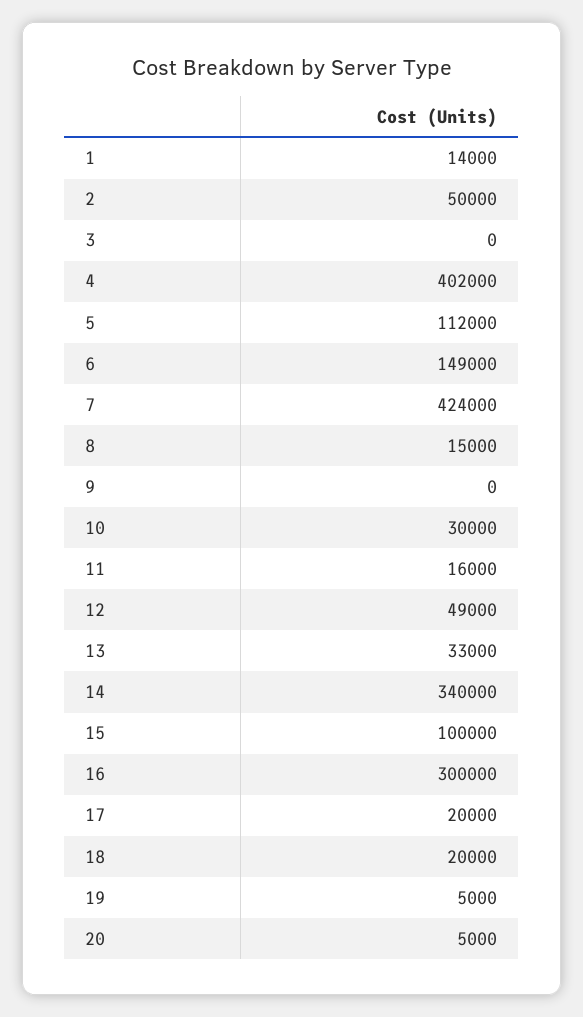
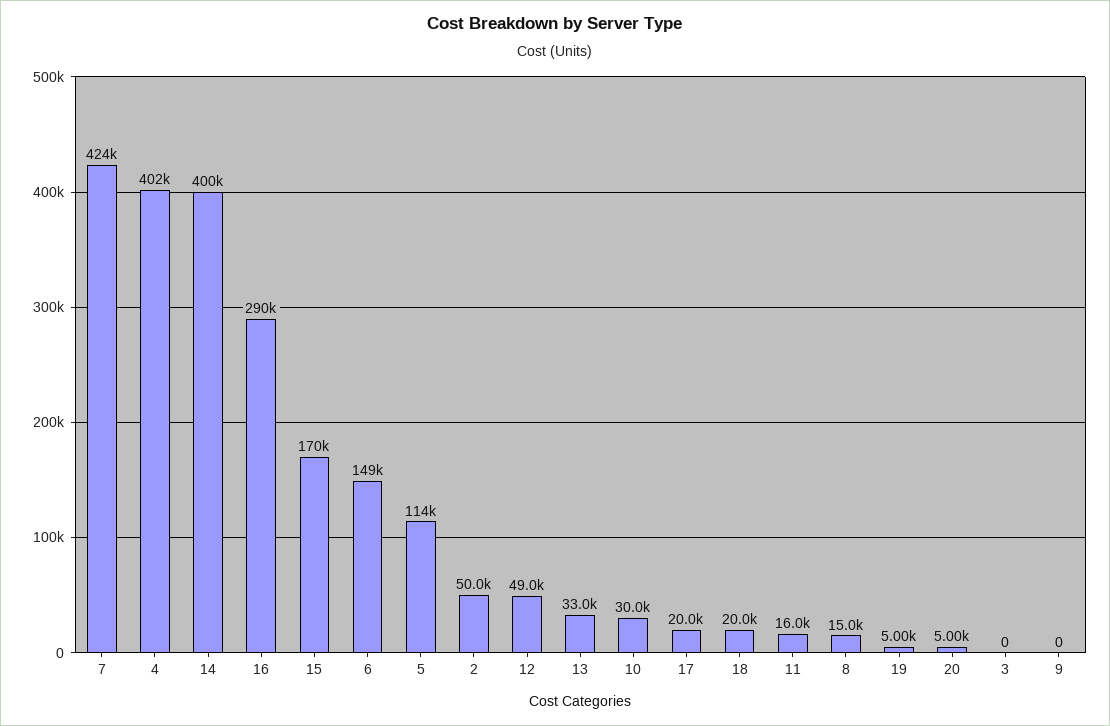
1: 14000 -> none
5: 112000 -> 114000
14: 340000 -> 400000
15: 100000 -> 170000
16: 300000 -> 290000

